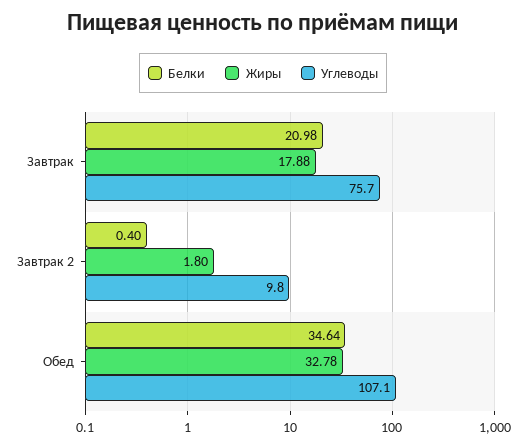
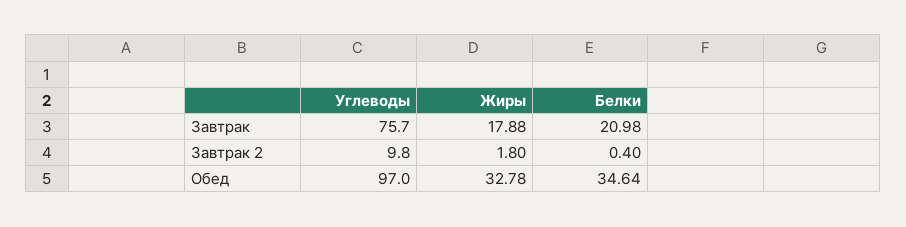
Углеводы, Обед: 107.1 -> 97

